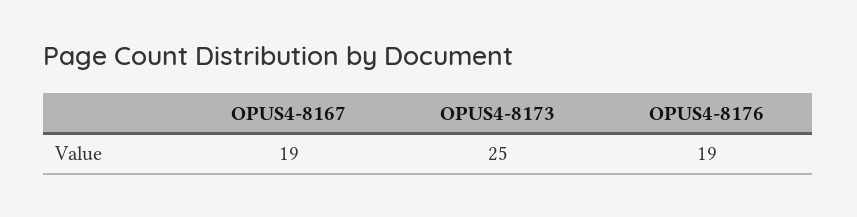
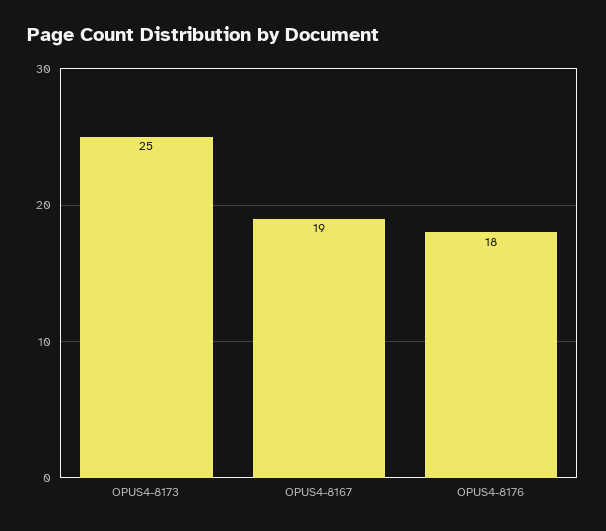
OPUS4-8176: 19 -> 18

